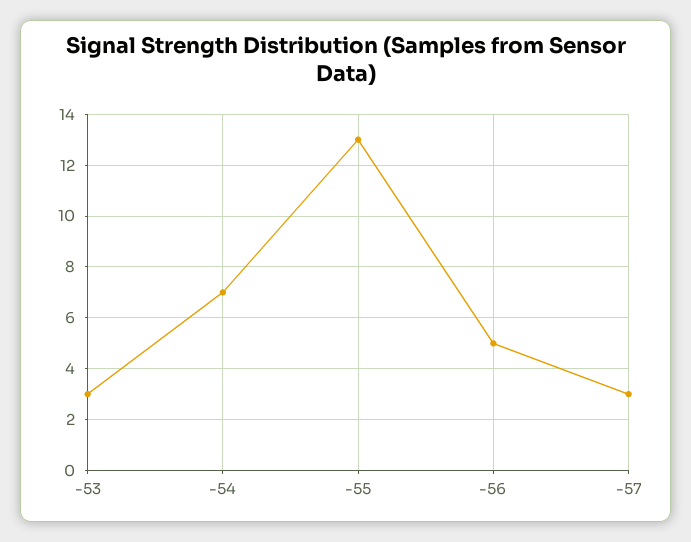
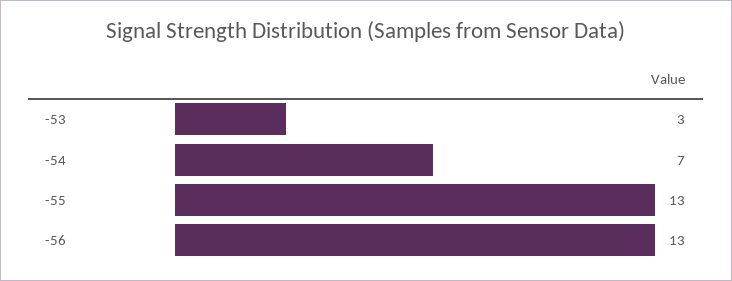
-56: 5 -> 13
-57: 3 -> none

